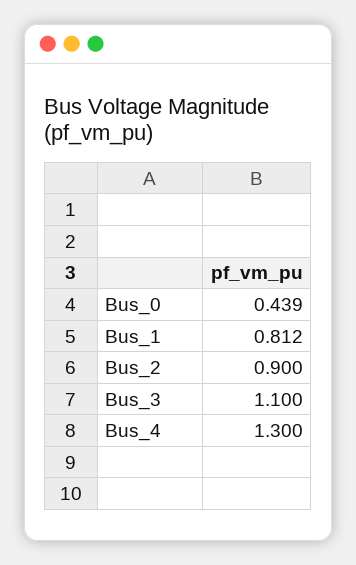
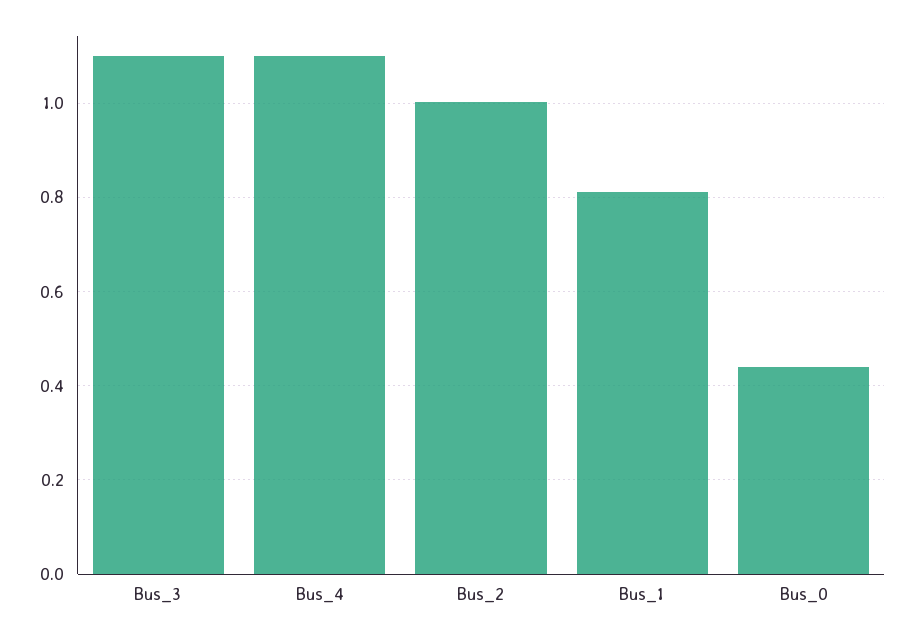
Bus_2: 0.9 -> 1
Bus_4: 1.3 -> 1.1

